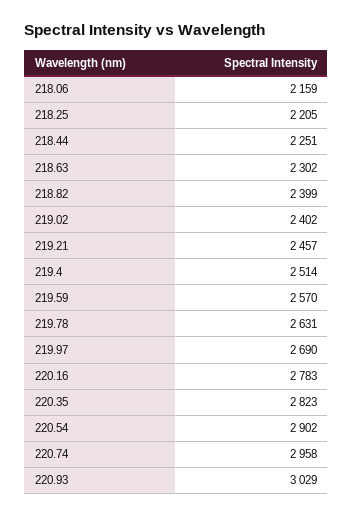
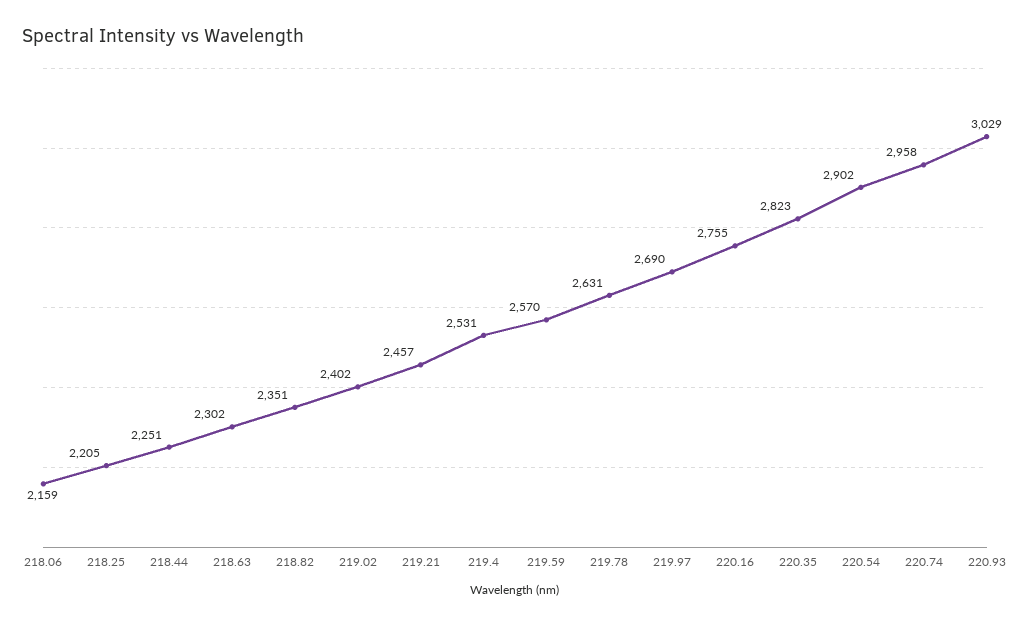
218.82: 2399 -> 2351
219.4: 2514 -> 2531
220.16: 2783 -> 2755

